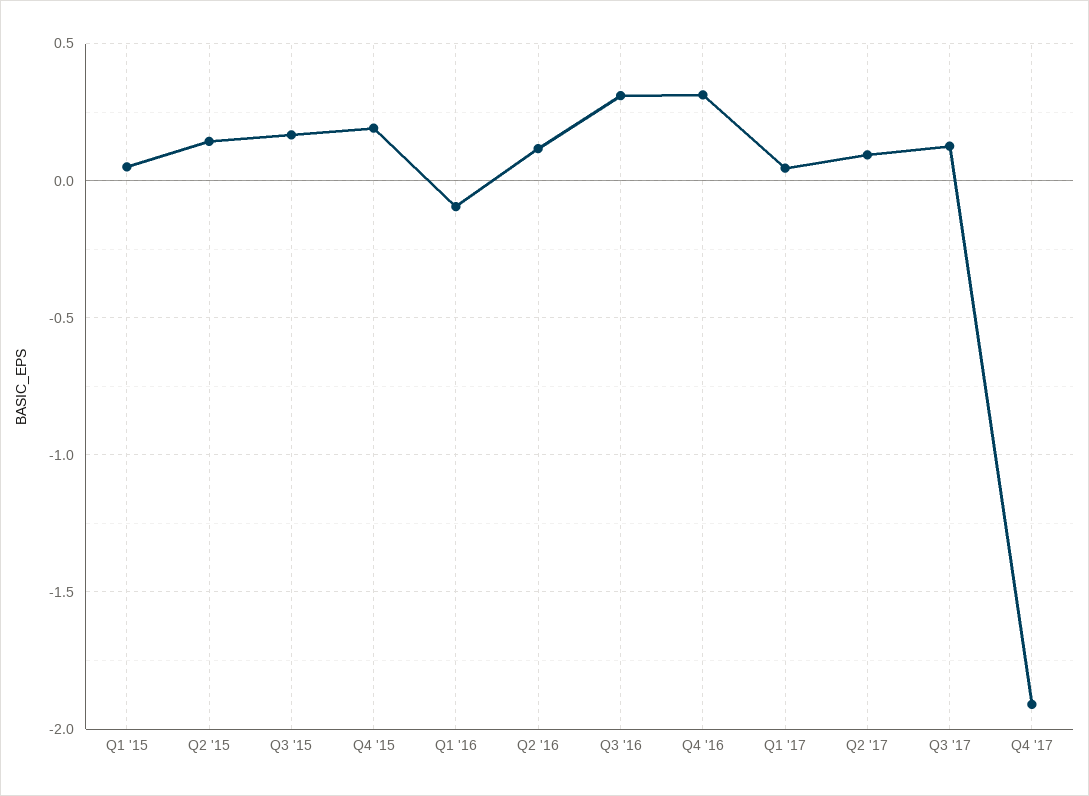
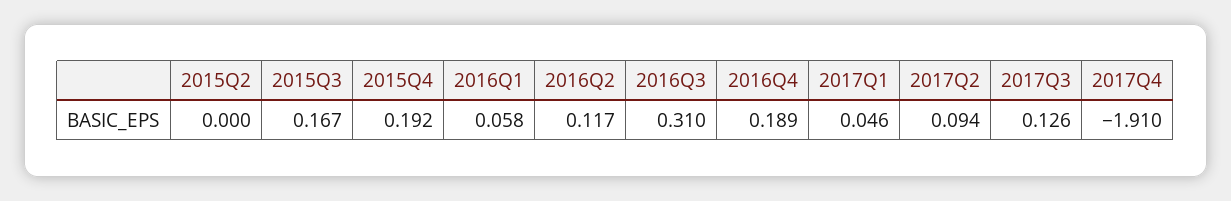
Q1 '15: 0.05 -> none
Q2 '15: 0.15 -> 0
Q1 '16: -0.1 -> 0.058
Q4 '16: 0.3 -> 0.189

